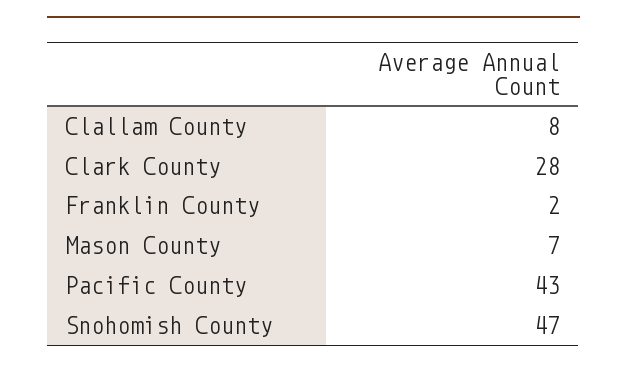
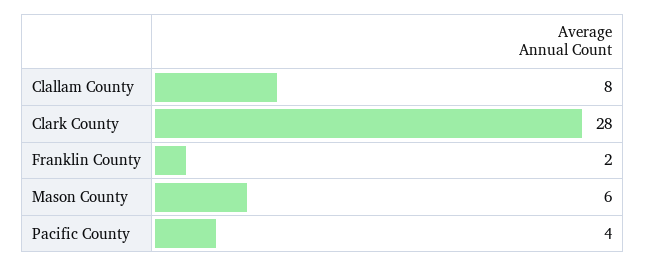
Mason County: 7 -> 6
Pacific County: 43 -> 4
Snohomish County: 47 -> none

